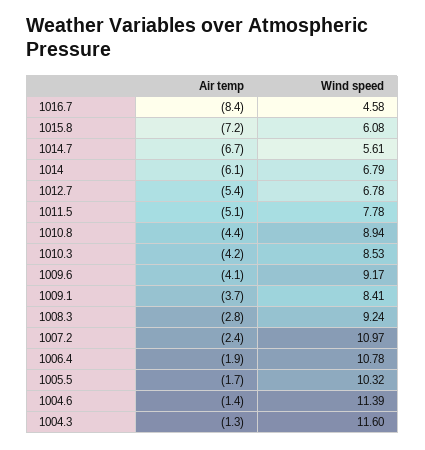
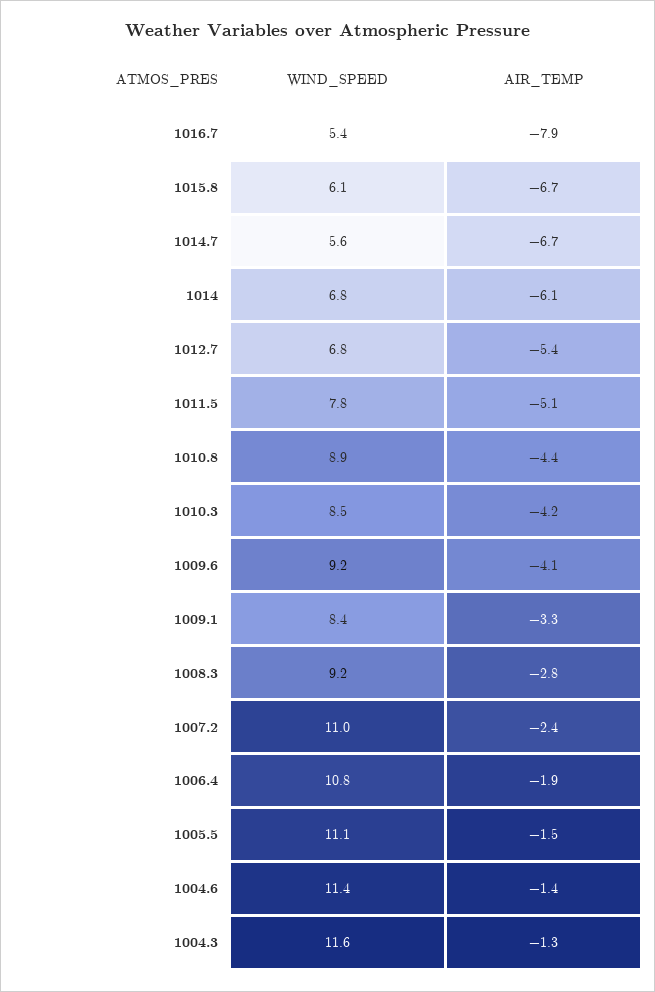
Air temp, 1016.7: -8.4 -> -7.9
Wind speed, 1016.7: 4.58 -> 5.4
Air temp, 1015.8: -7.2 -> -6.7
Air temp, 1009.1: -3.7 -> -3.3
Air temp, 1005.5: -1.7 -> -1.5
Wind speed, 1005.5: 10.32 -> 11.1

